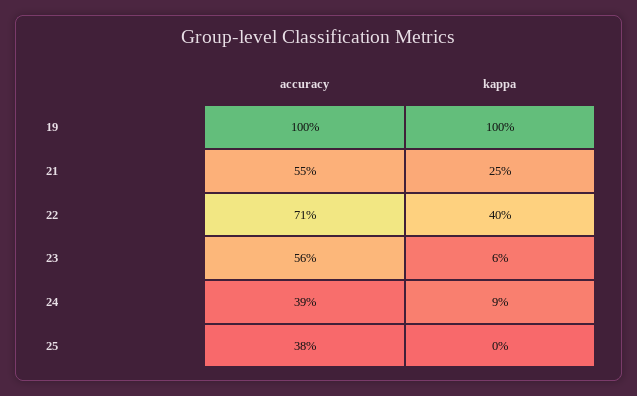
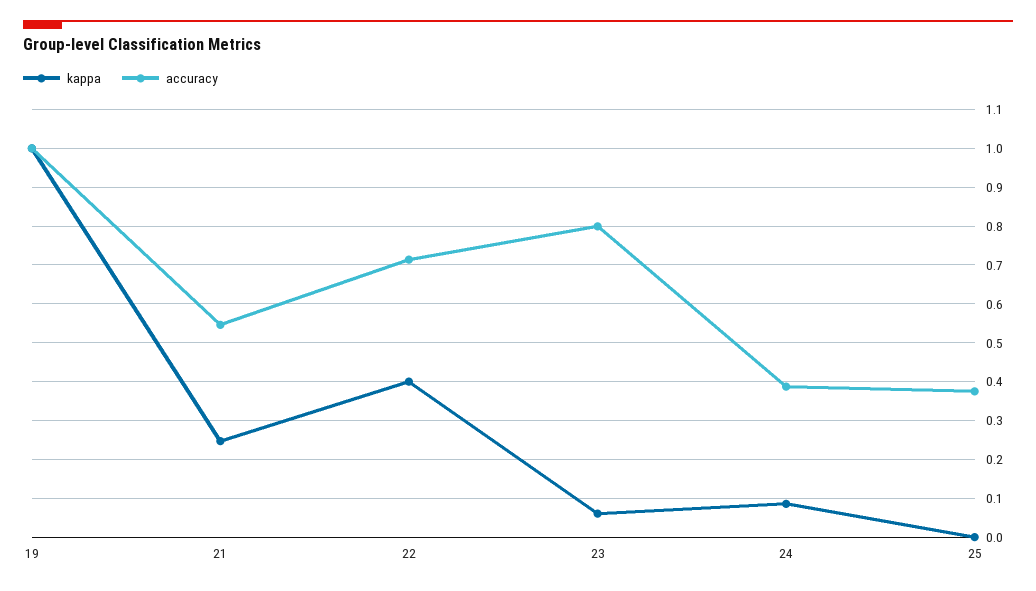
accuracy, 23: 0.56 -> 0.8

